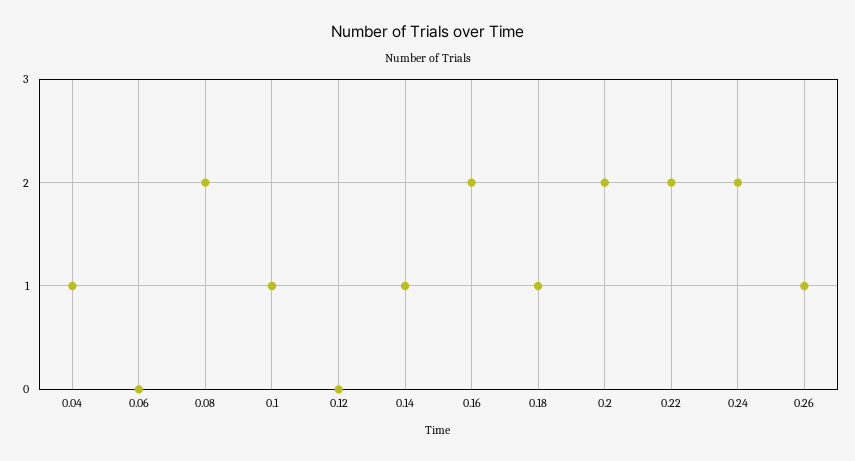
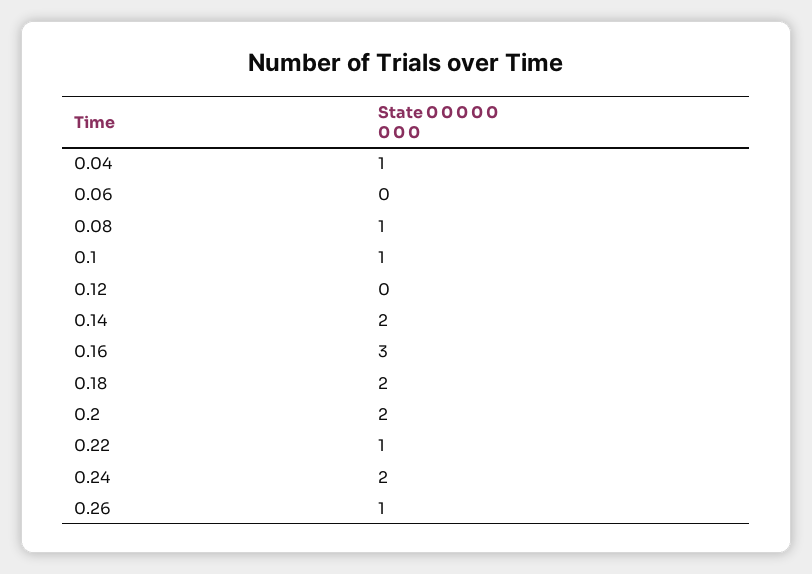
0.08: 2 -> 1
0.14: 1 -> 2
0.16: 2 -> 3
0.18: 1 -> 2
0.22: 2 -> 1

